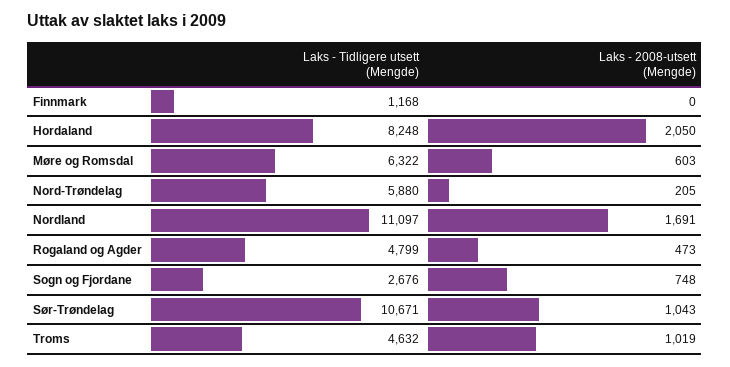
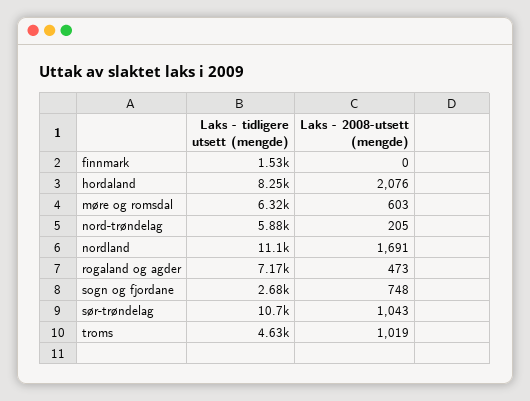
Laks - Tidligere utsett (Mengde), Finnmark: 1168 -> 1530
Laks - 2008-utsett (Mengde), Hordaland: 2050 -> 2076
Laks - Tidligere utsett (Mengde), Rogaland og Agder: 4799 -> 7170

